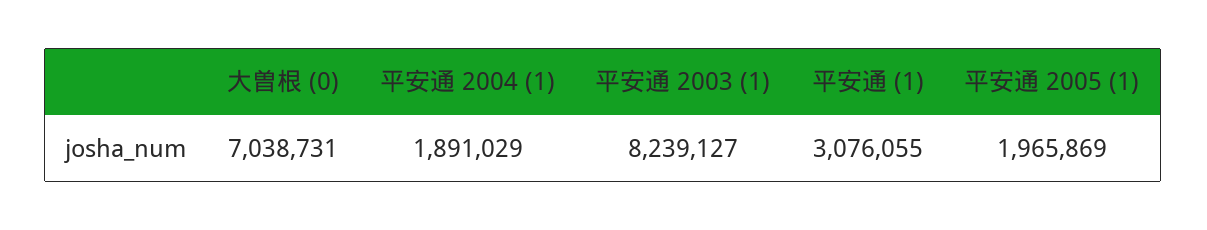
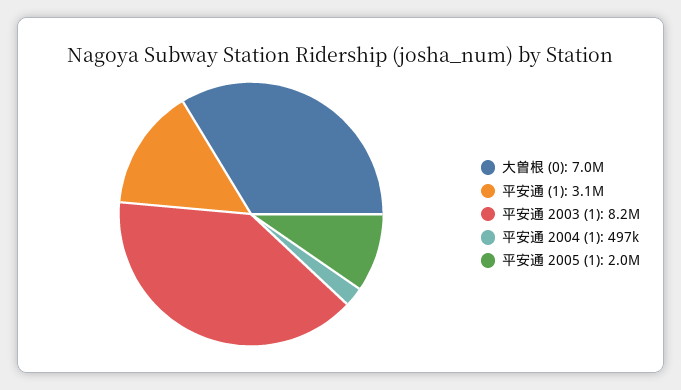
平安通 2004 (1): 1891029 -> 497000

